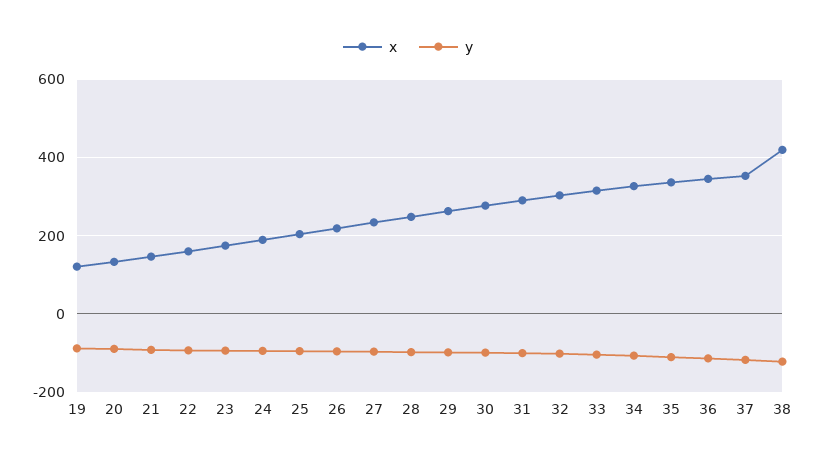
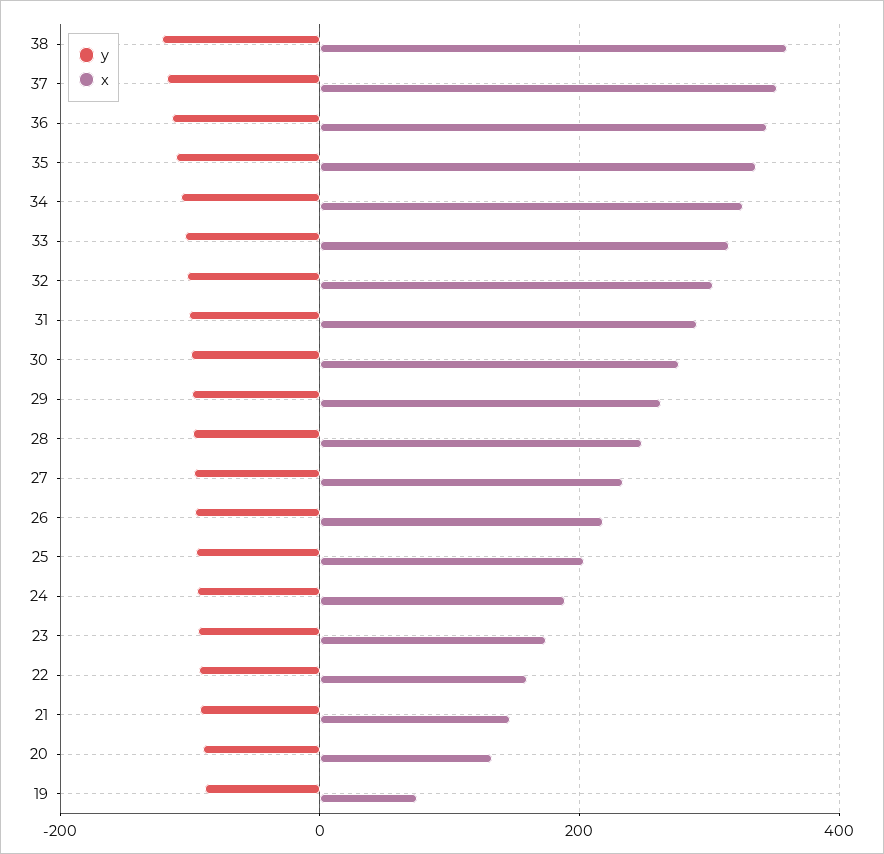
x, 19: 120 -> 80
x, 38: 420 -> 360

